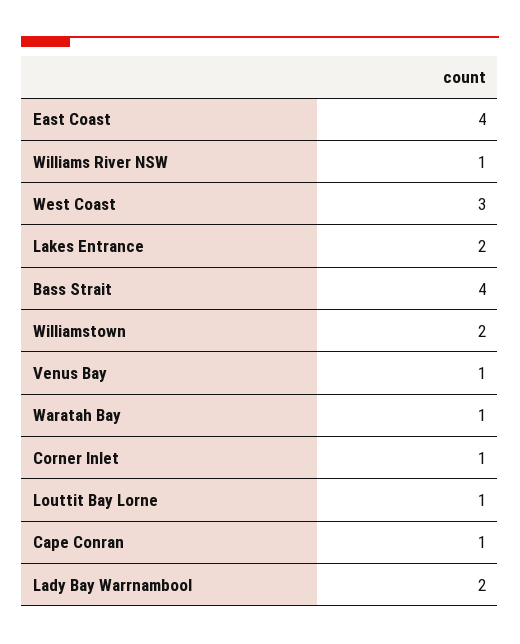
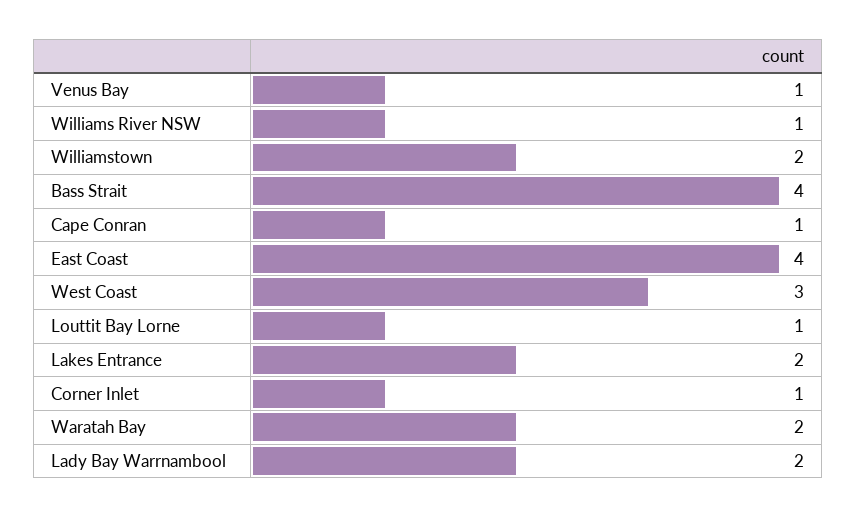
Waratah Bay: 1 -> 2

